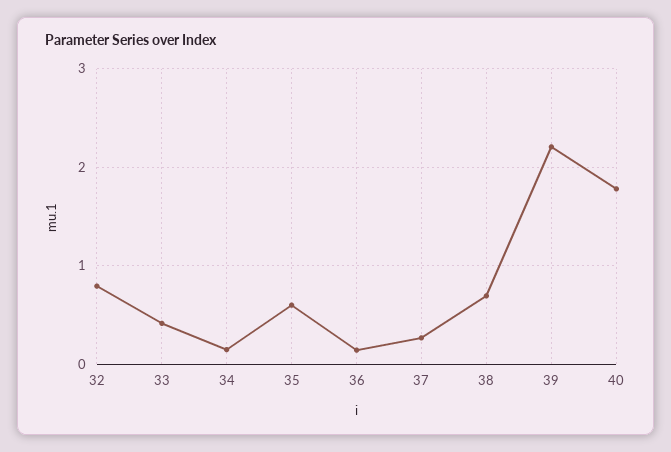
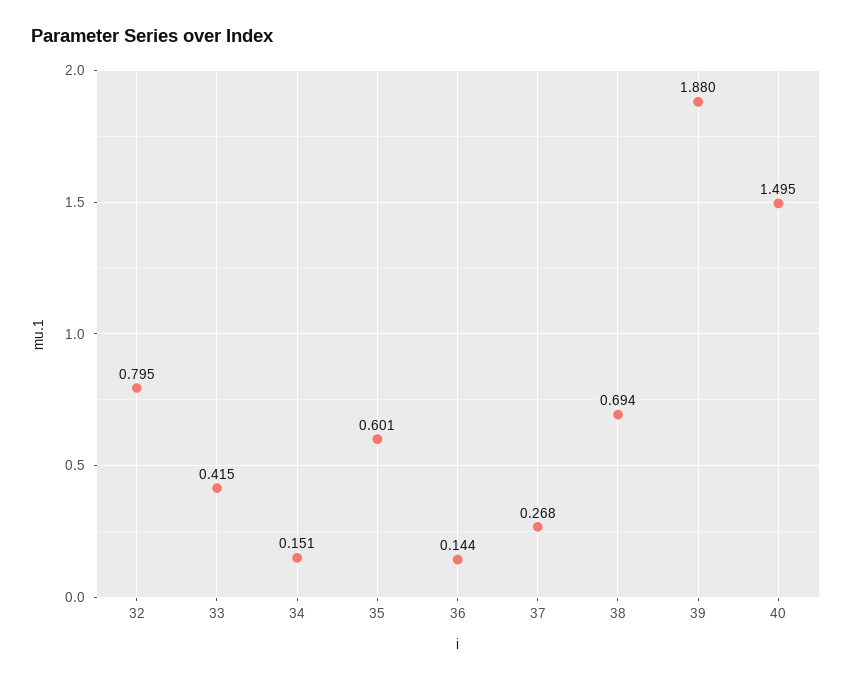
39: 2.2 -> 1.88
40: 1.8 -> 1.495

